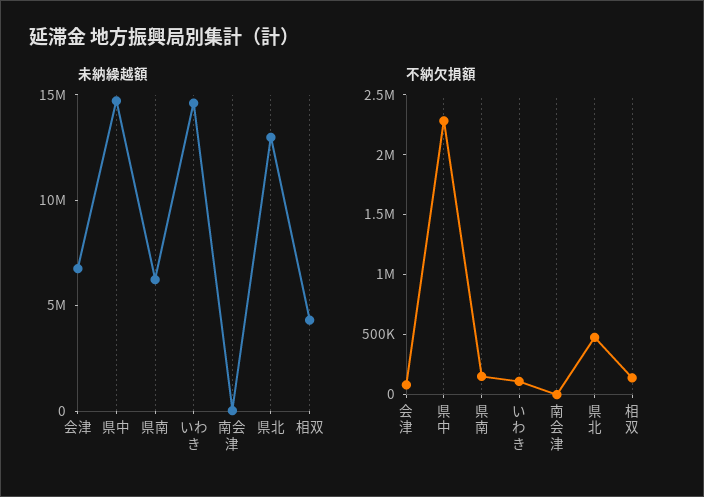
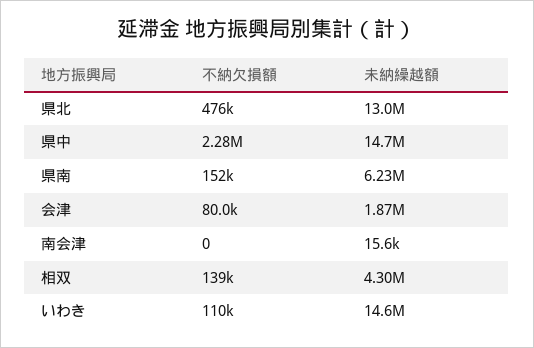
未納繰越額, 会津: 7000000 -> 1870000

